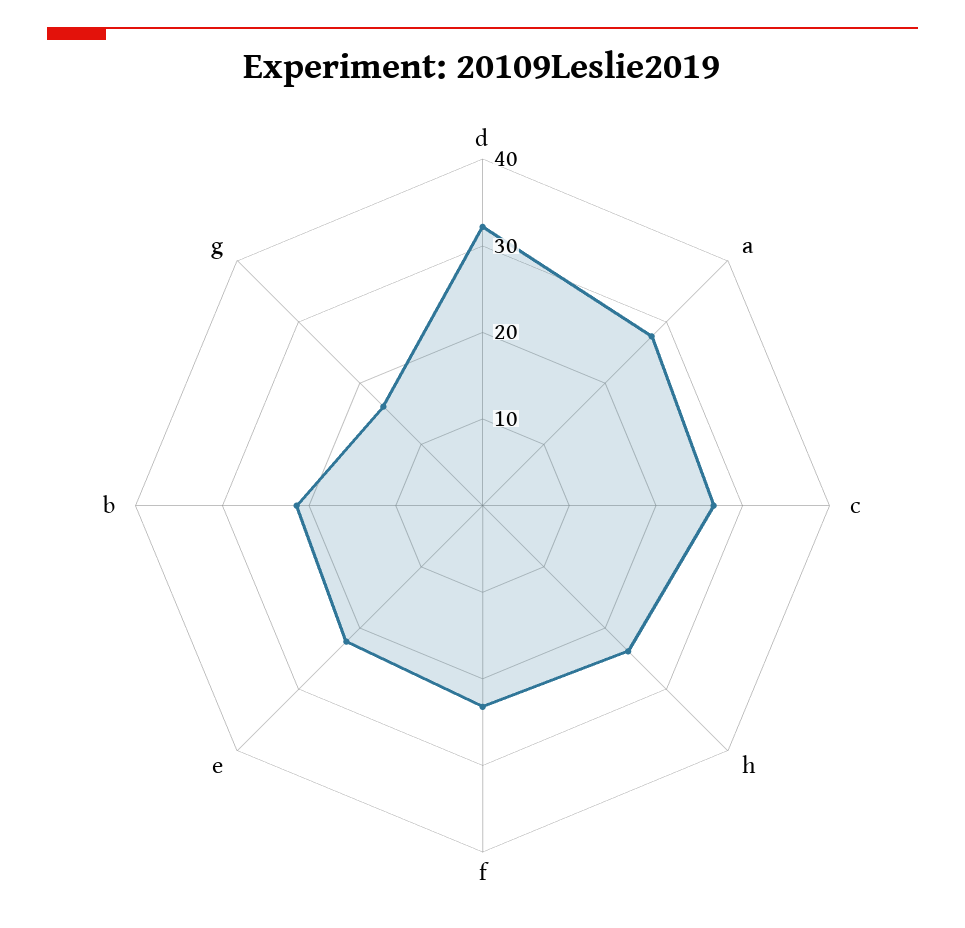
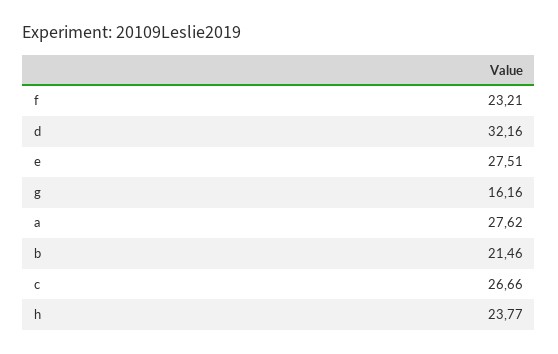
e: 22 -> 27.51

